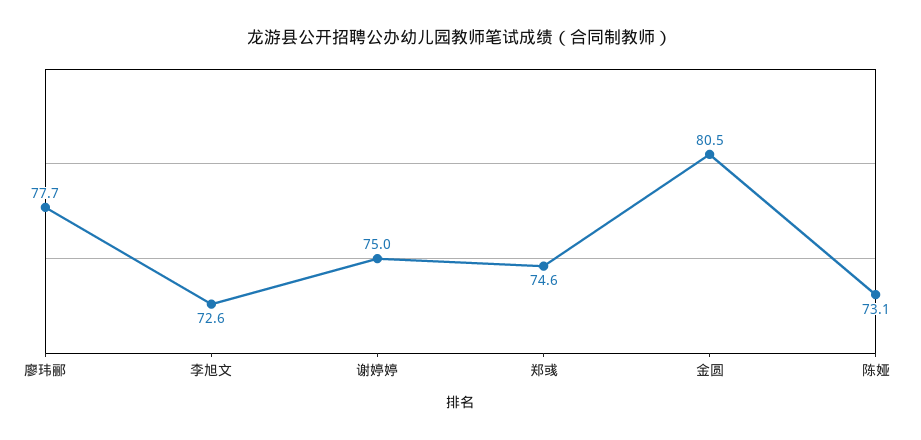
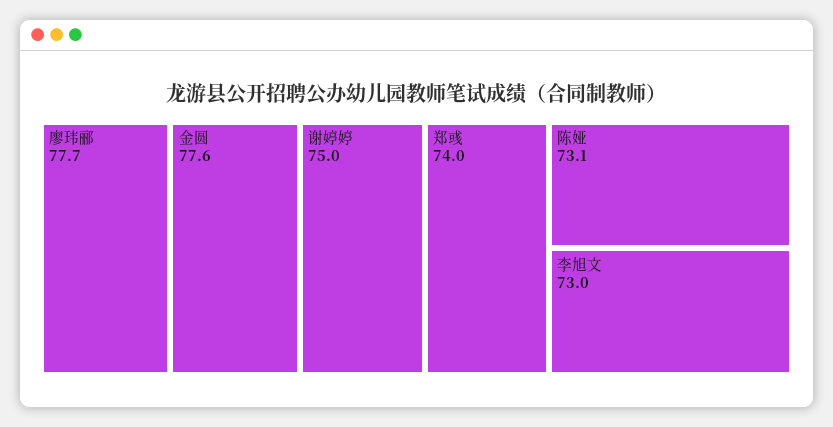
李旭文: 72.6 -> 73
郑彧: 74.6 -> 74
金圆: 80.5 -> 77.6

